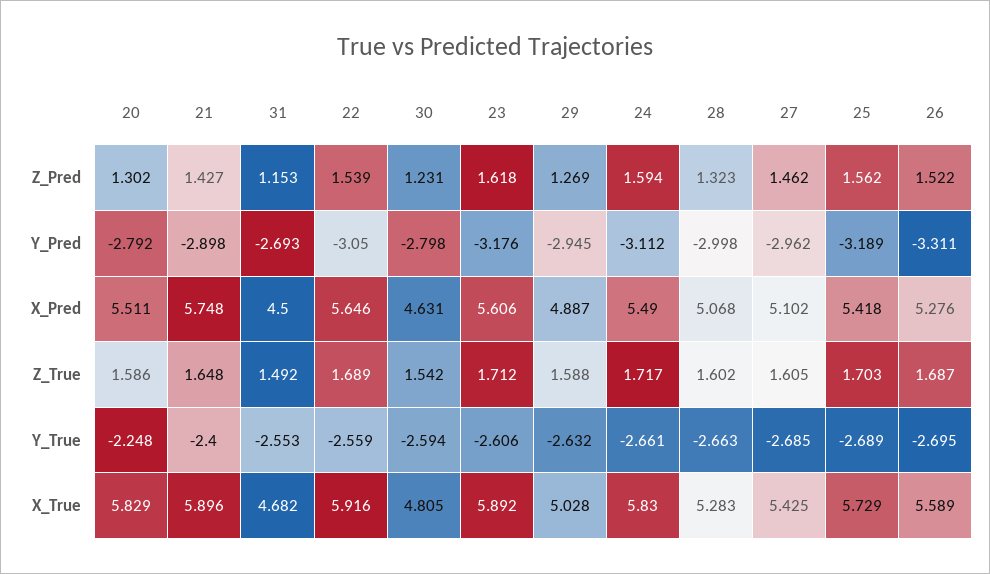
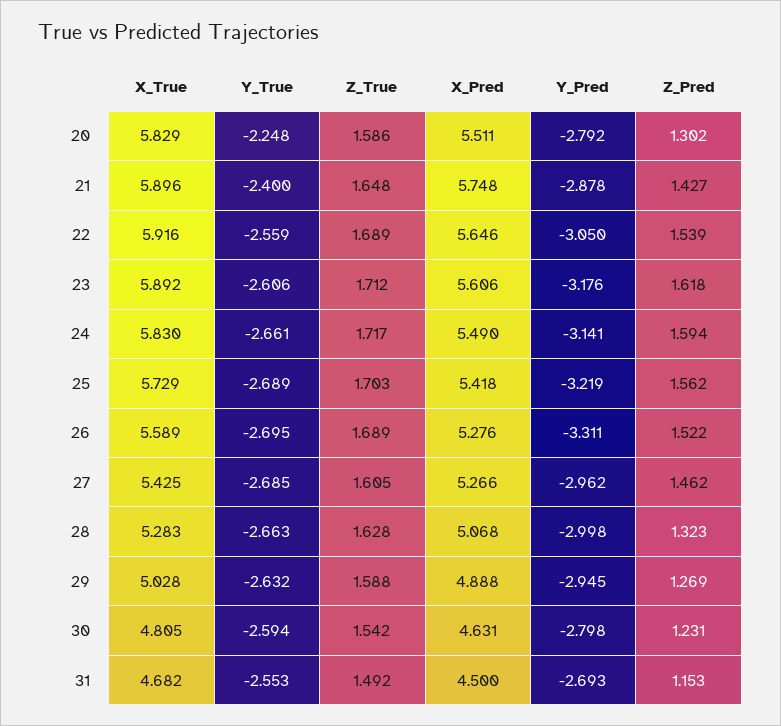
21, Y_Pred: -2.898 -> -2.878
24, Y_Pred: -3.112 -> -3.141
25, Y_Pred: -3.189 -> -3.219
29, X_Pred: 4.887 -> 4.888
27, X_Pred: 5.102 -> 5.266
28, Z_True: 1.602 -> 1.628
26, Z_True: 1.687 -> 1.689

